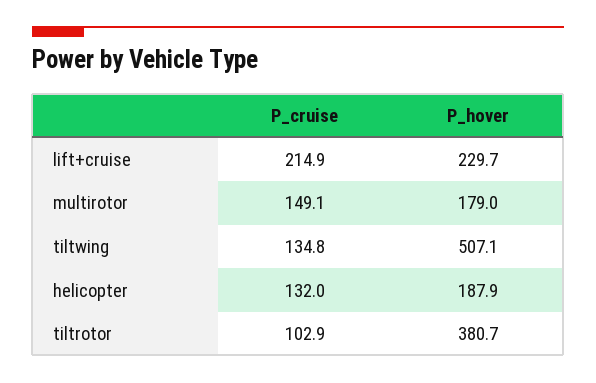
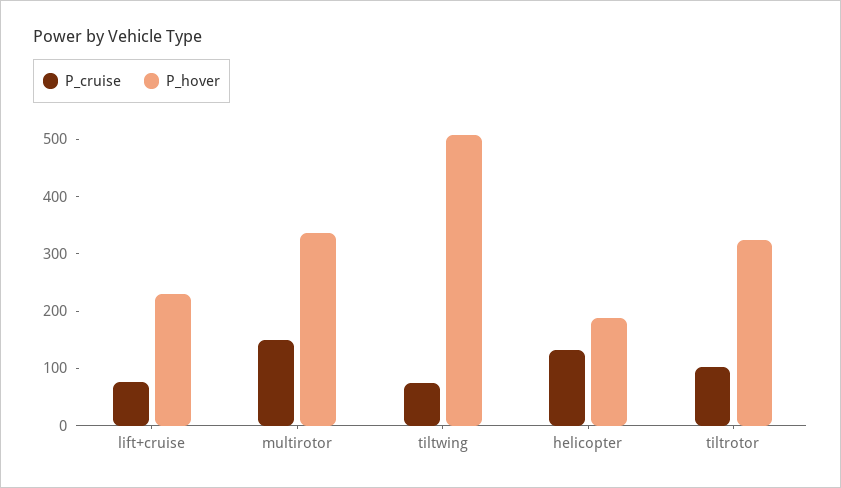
P_cruise, lift+cruise: 214.9 -> 80
P_hover, multirotor: 179 -> 340
P_cruise, tiltwing: 134.8 -> 80
P_hover, tiltrotor: 380.7 -> 320

